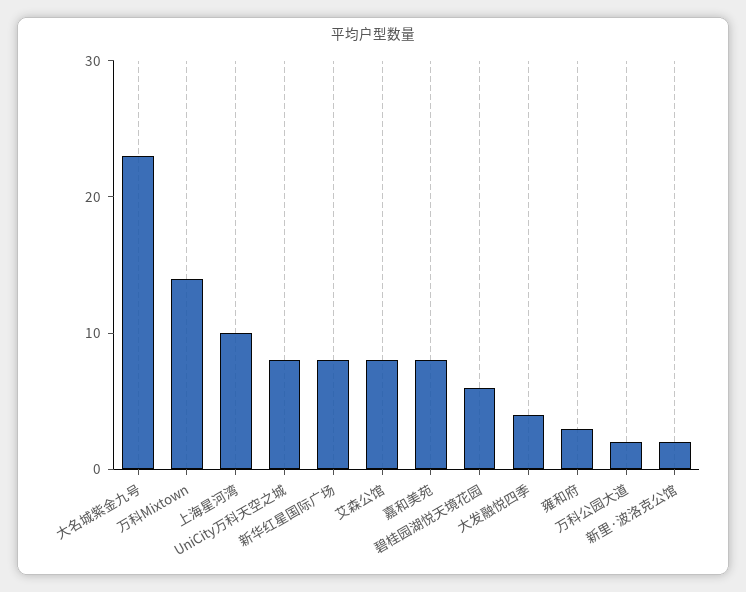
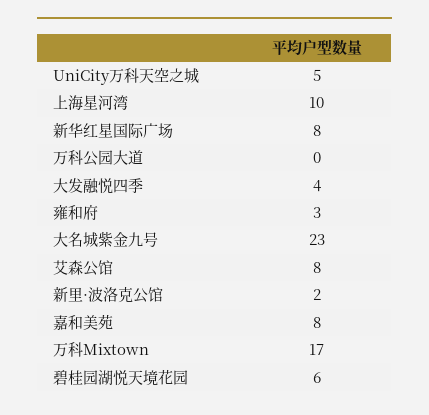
万科Mixtown: 14 -> 17
UniCity万科天空之城: 8 -> 5
万科公园大道: 2 -> 0

